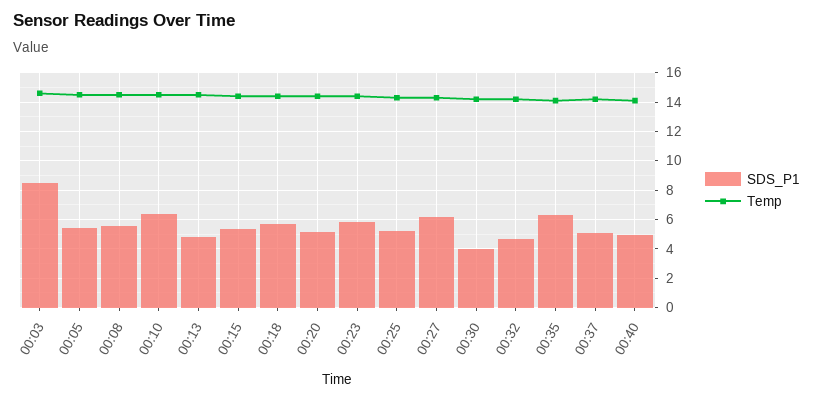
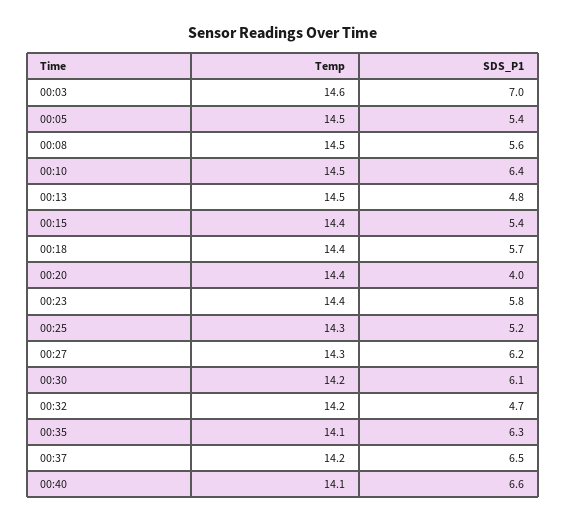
SDS_P1, 00:03: 8.5 -> 7
SDS_P1, 00:20: 5 -> 4
SDS_P1, 00:30: 4 -> 6.1
SDS_P1, 00:37: 5 -> 6.5
SDS_P1, 00:40: 5 -> 6.6

